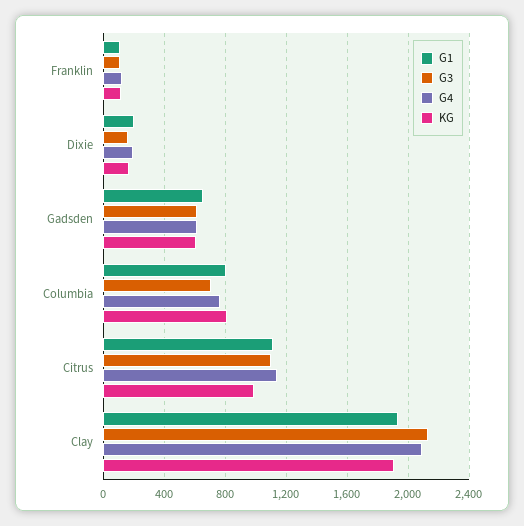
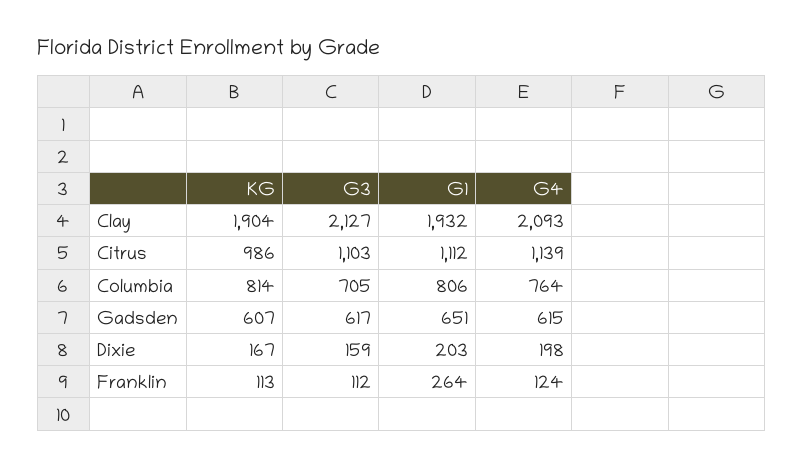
G1, Franklin: 100 -> 264

